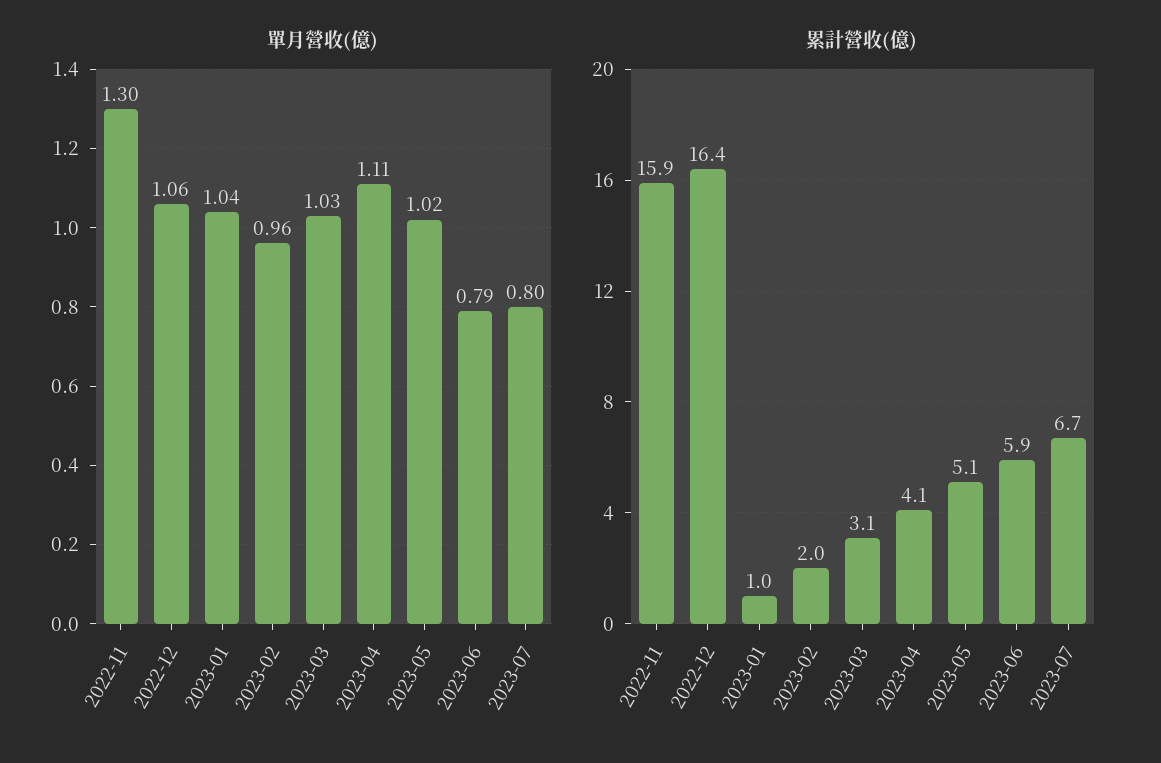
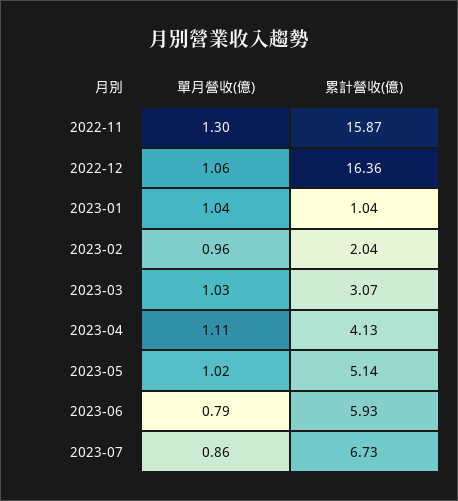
單月營收(億), 2023-07: 0.8 -> 0.86

